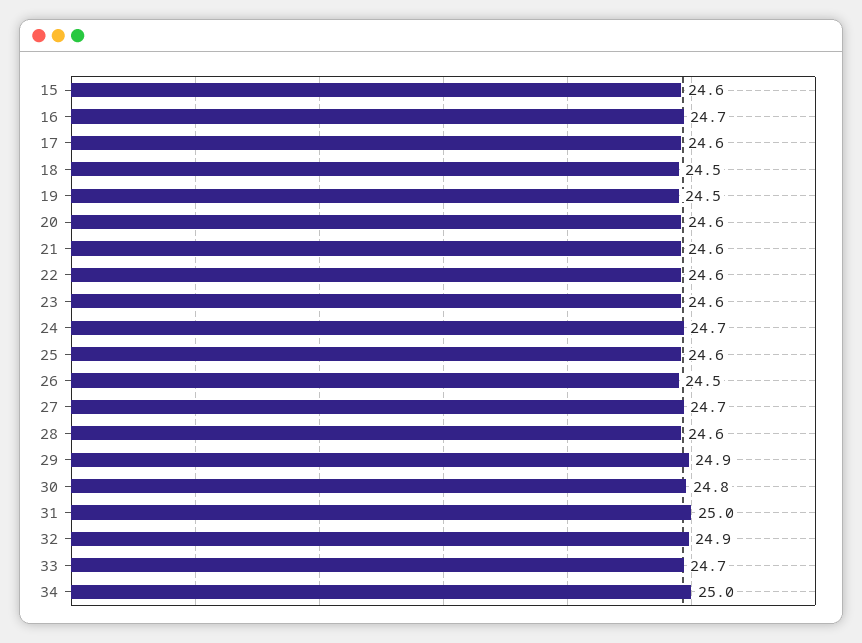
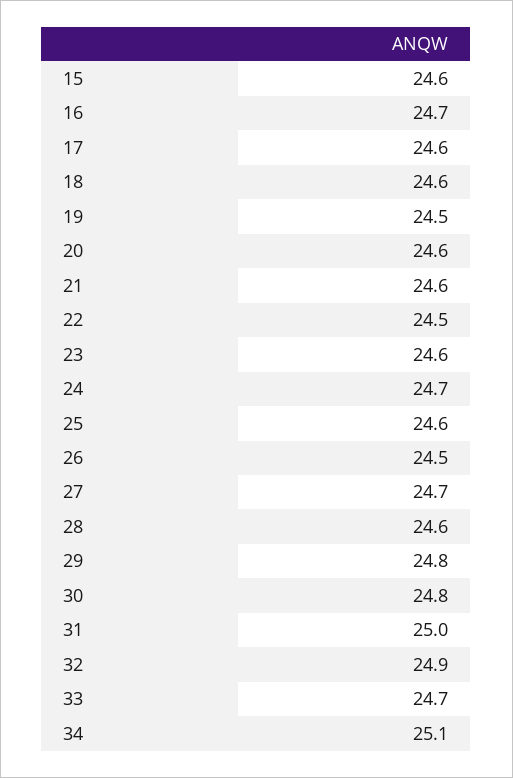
18: 24.5 -> 24.6
22: 24.6 -> 24.5
29: 24.9 -> 24.8
34: 25 -> 25.1

